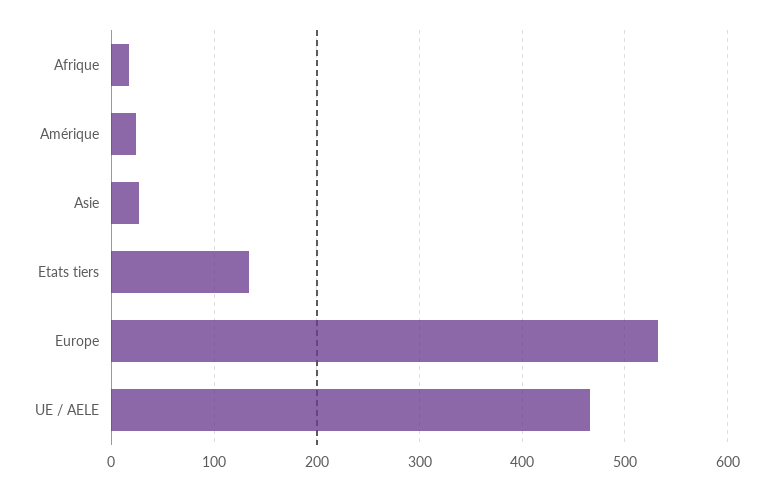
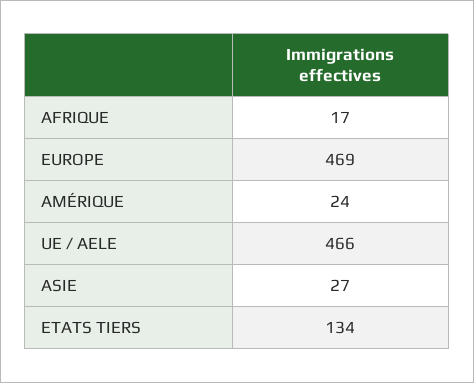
Europe: 530 -> 469

